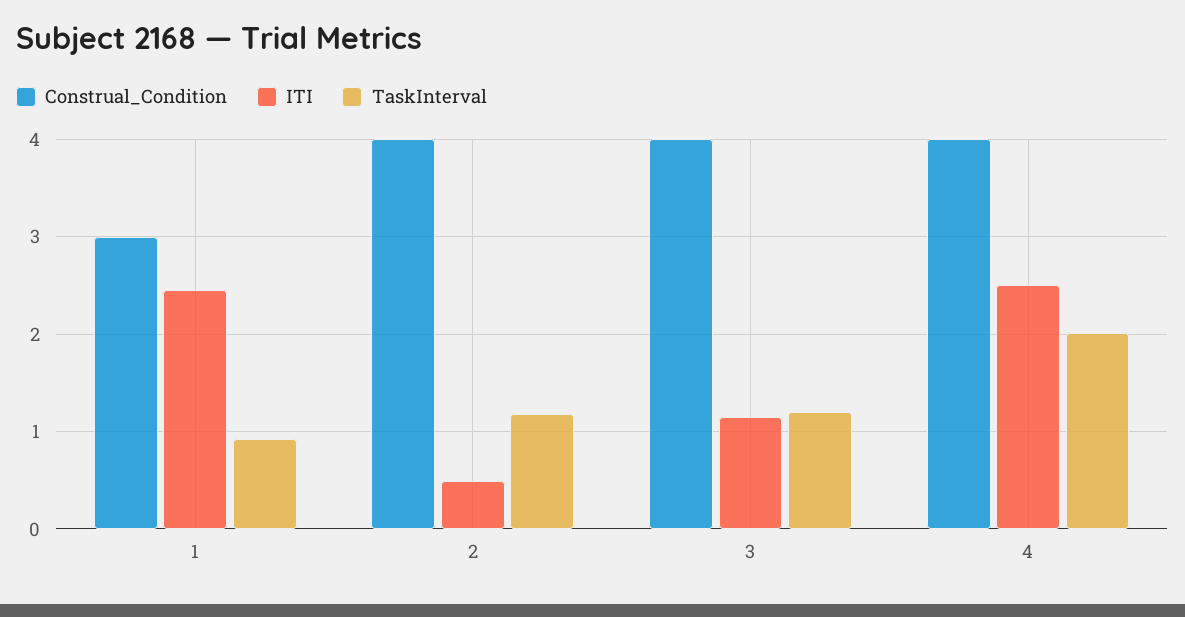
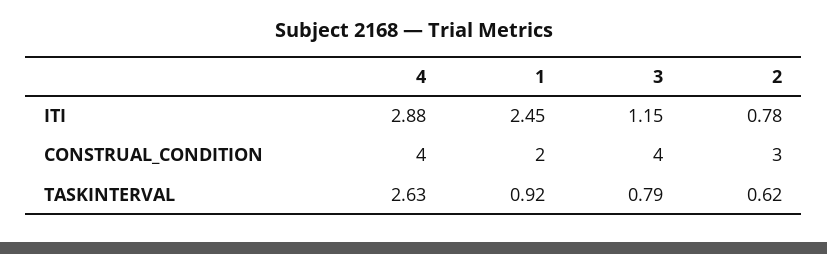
Construal_Condition, 1: 3 -> 2
Construal_Condition, 2: 4 -> 3
ITI, 2: 0.5 -> 0.78
TaskInterval, 2: 1.2 -> 0.62
TaskInterval, 3: 1.2 -> 0.79
ITI, 4: 2.5 -> 2.88
TaskInterval, 4: 2 -> 2.63

